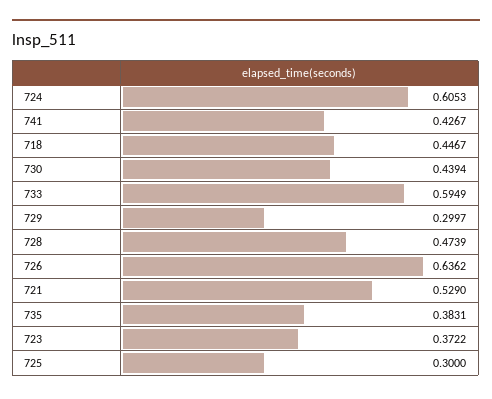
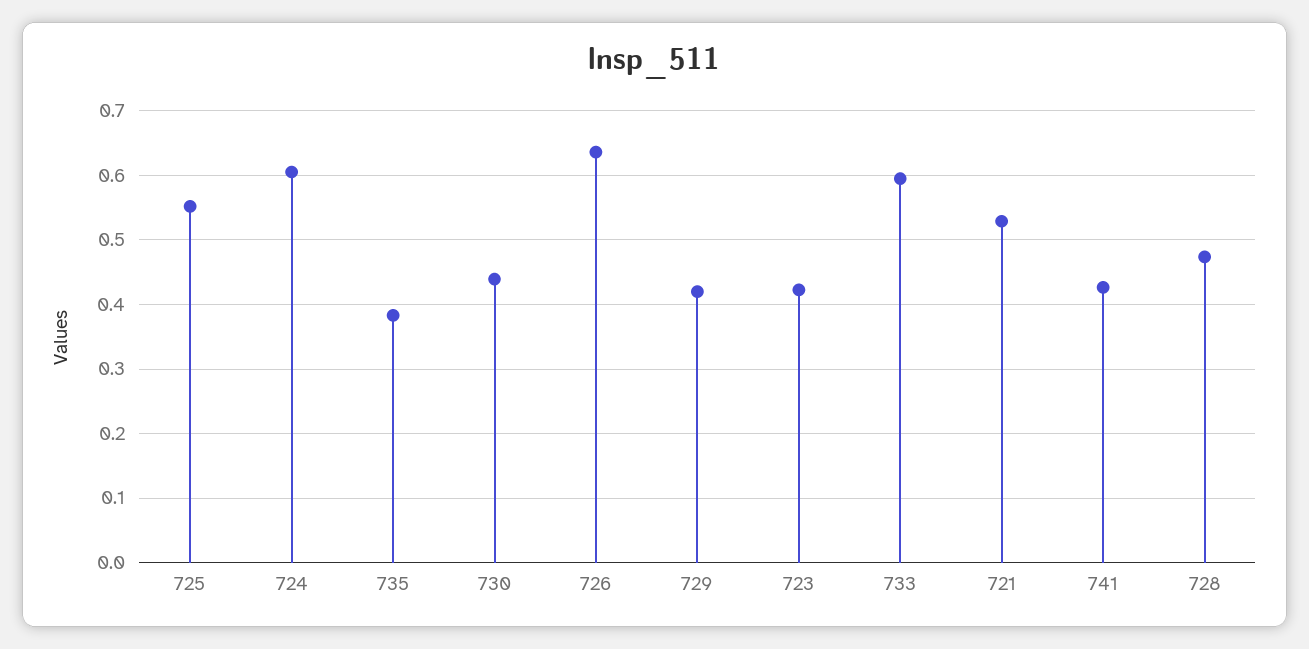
718: 0.4467 -> none
729: 0.2997 -> 0.42
723: 0.3722 -> 0.42
725: 0.3 -> 0.55

